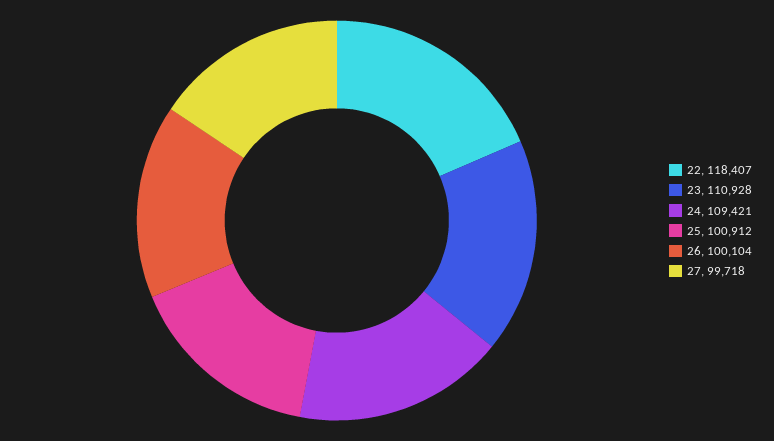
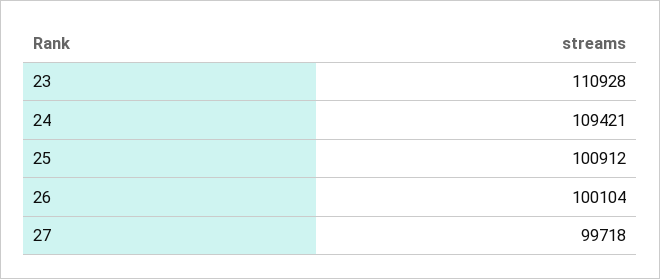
22: 118407 -> none

